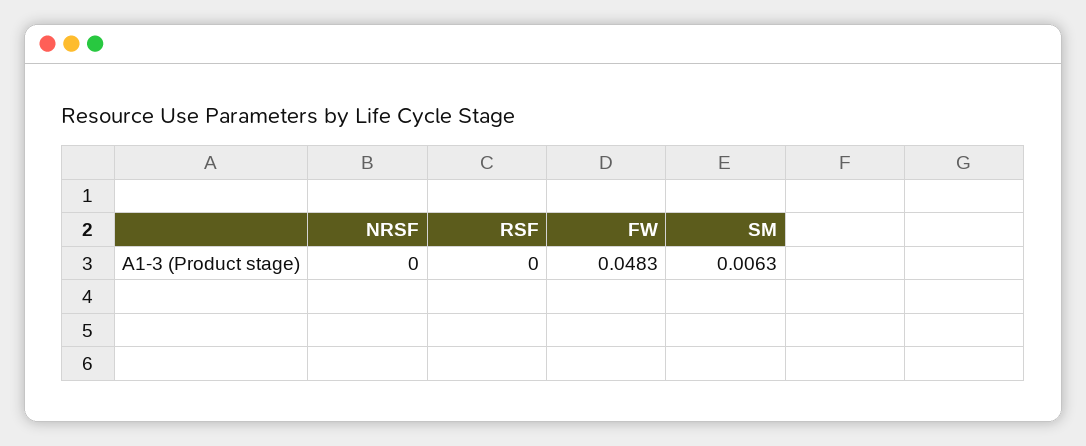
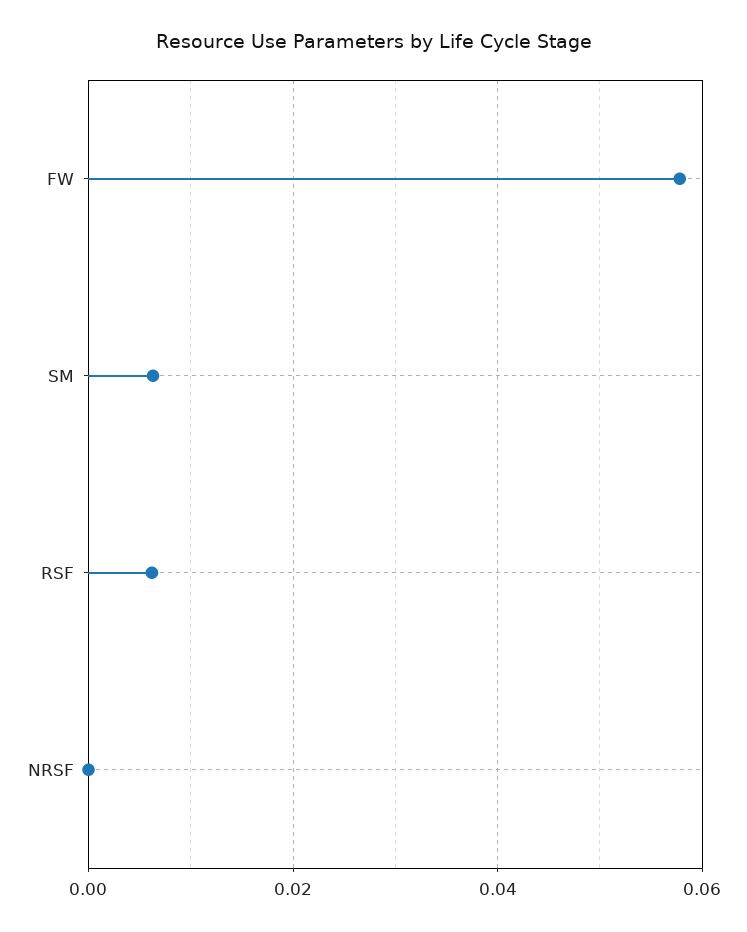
RSF: 0 -> 0.006
FW: 0.0483 -> 0.058

